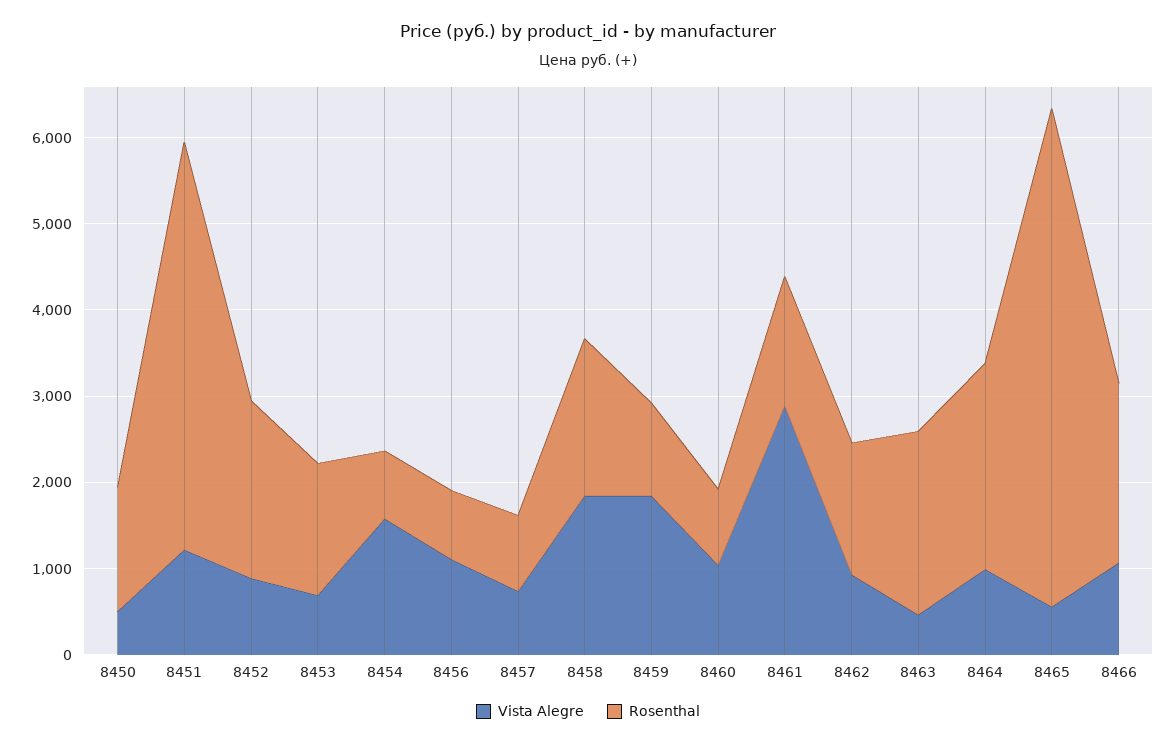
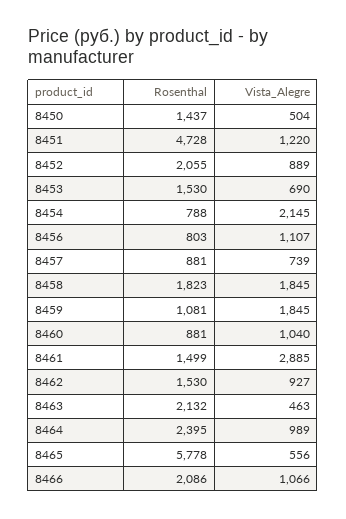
Vista Alegre, 8454: 1600 -> 2145

